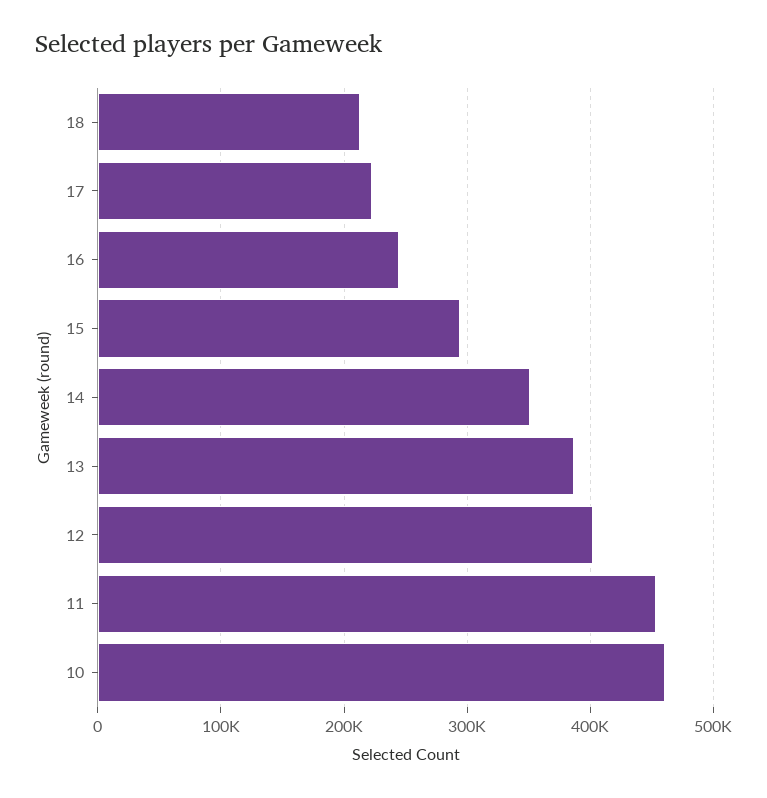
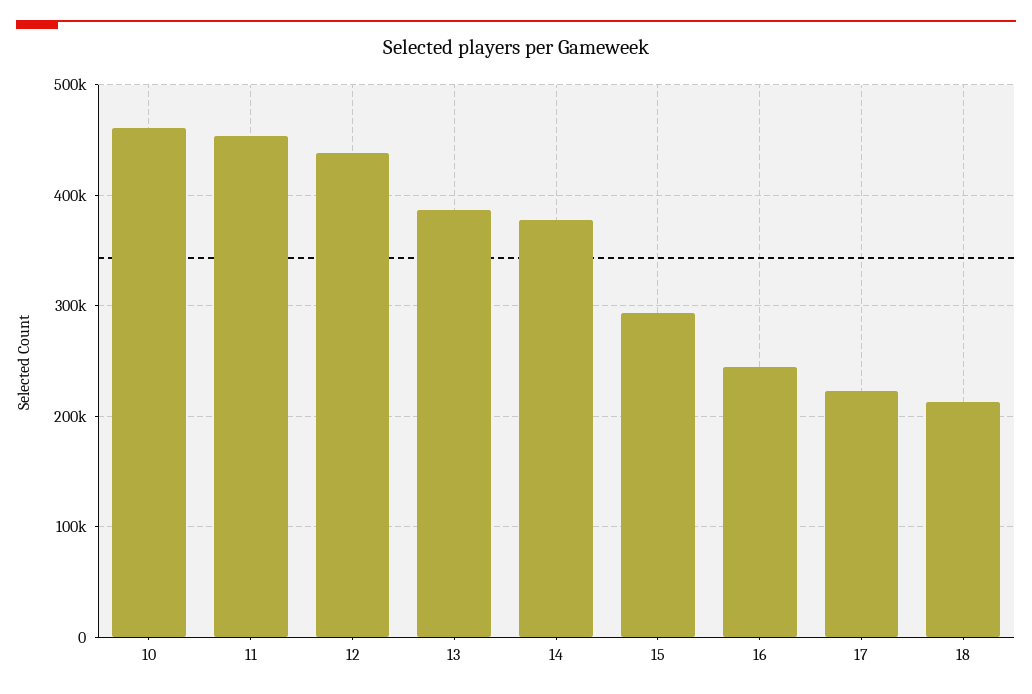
14: 350000 -> 380000
12: 400000 -> 440000

